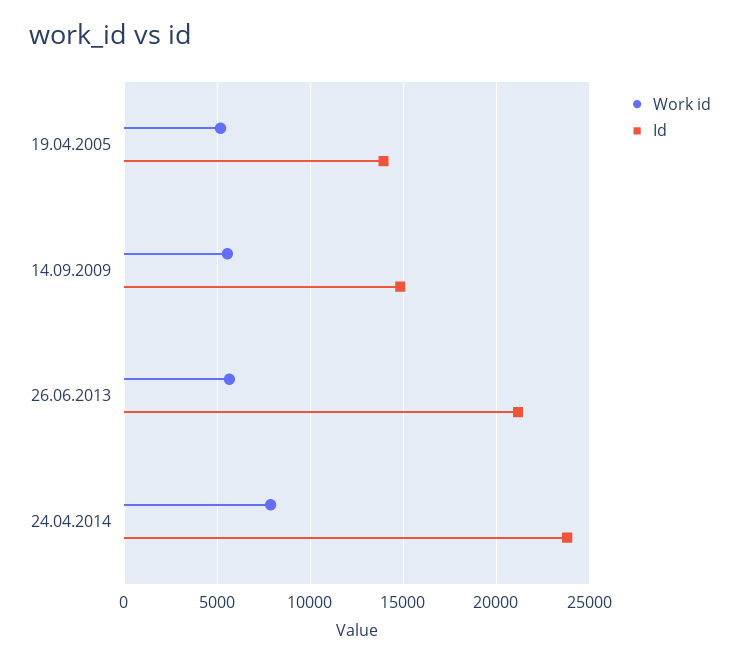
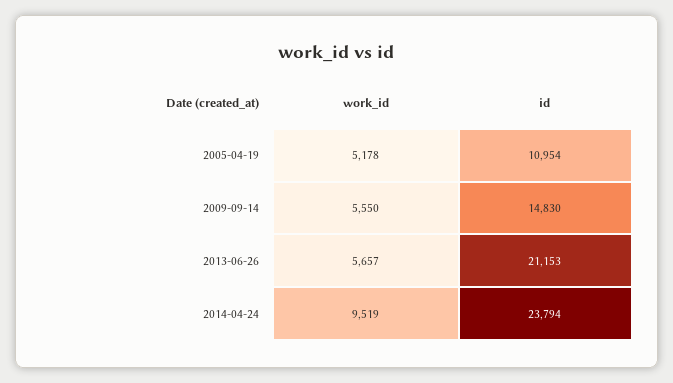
Id, 19.04.2005: 14000 -> 10954
Work id, 24.04.2014: 8000 -> 9519

